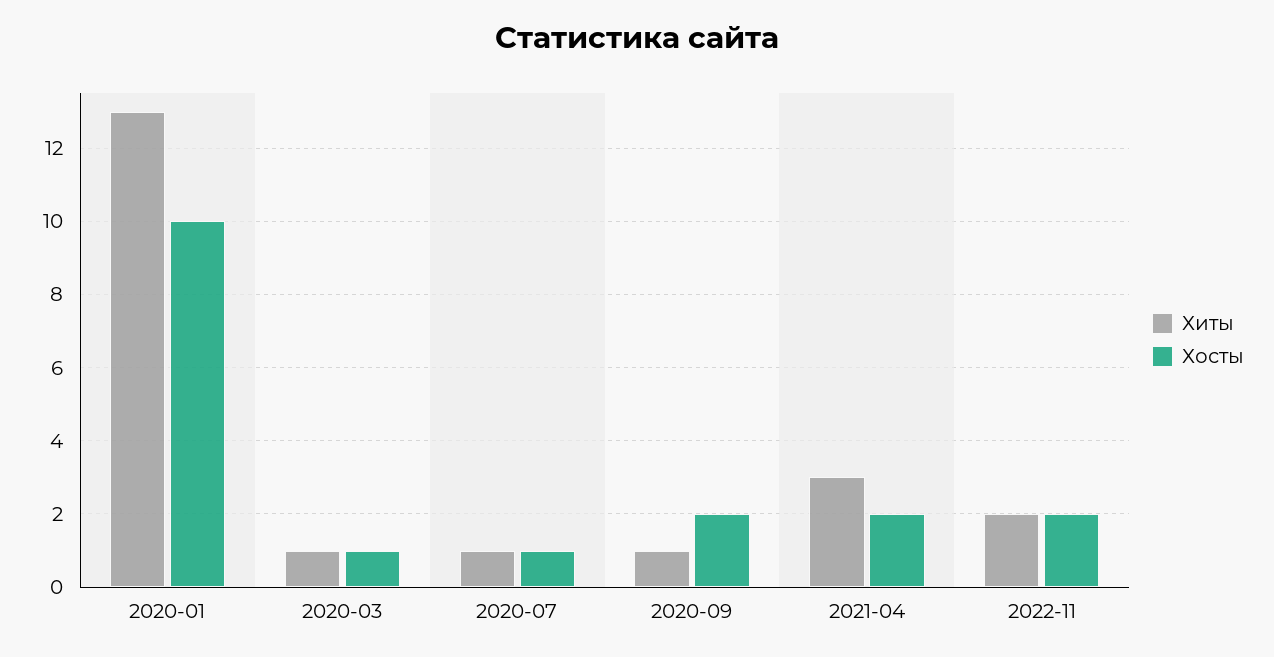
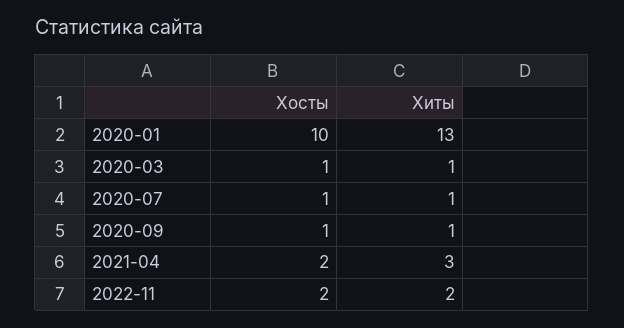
Хосты, 2020-09: 2 -> 1

